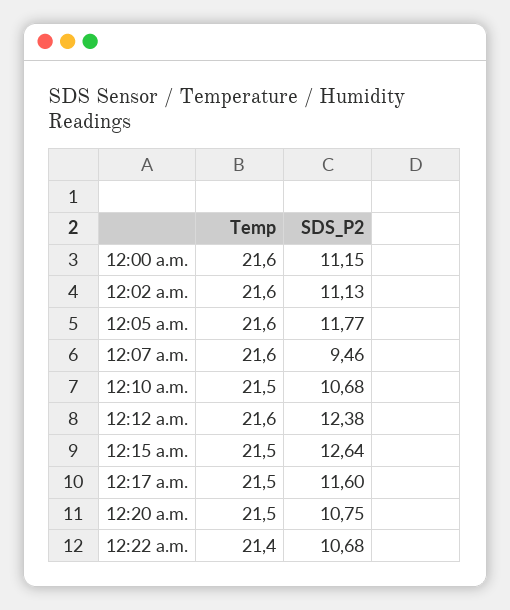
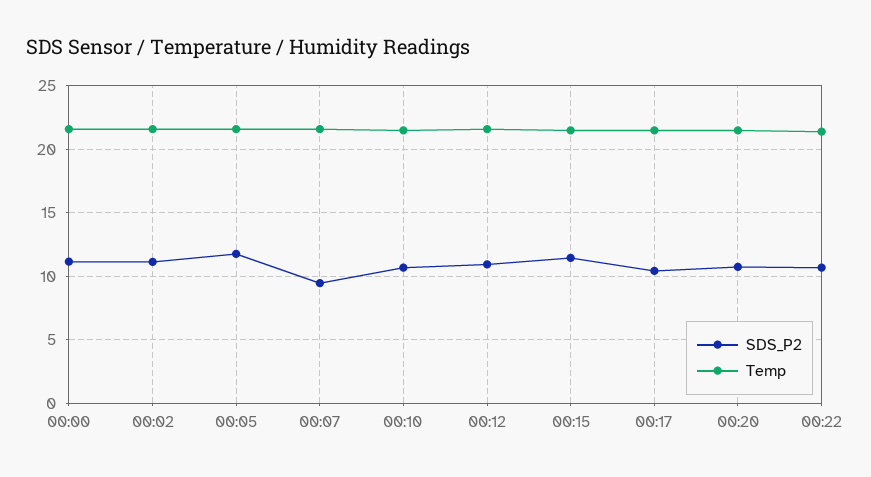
SDS_P2, 12:12 a.m.: 12.38 -> 11
SDS_P2, 12:15 a.m.: 12.64 -> 11.5
SDS_P2, 12:17 a.m.: 11.6 -> 10.5

